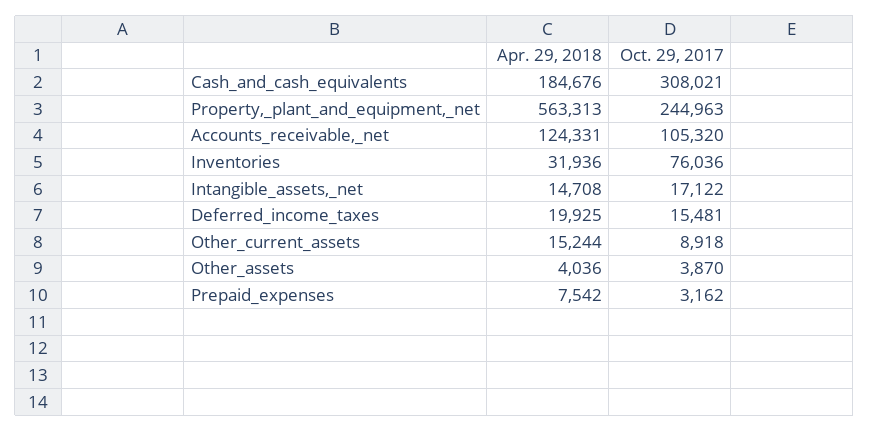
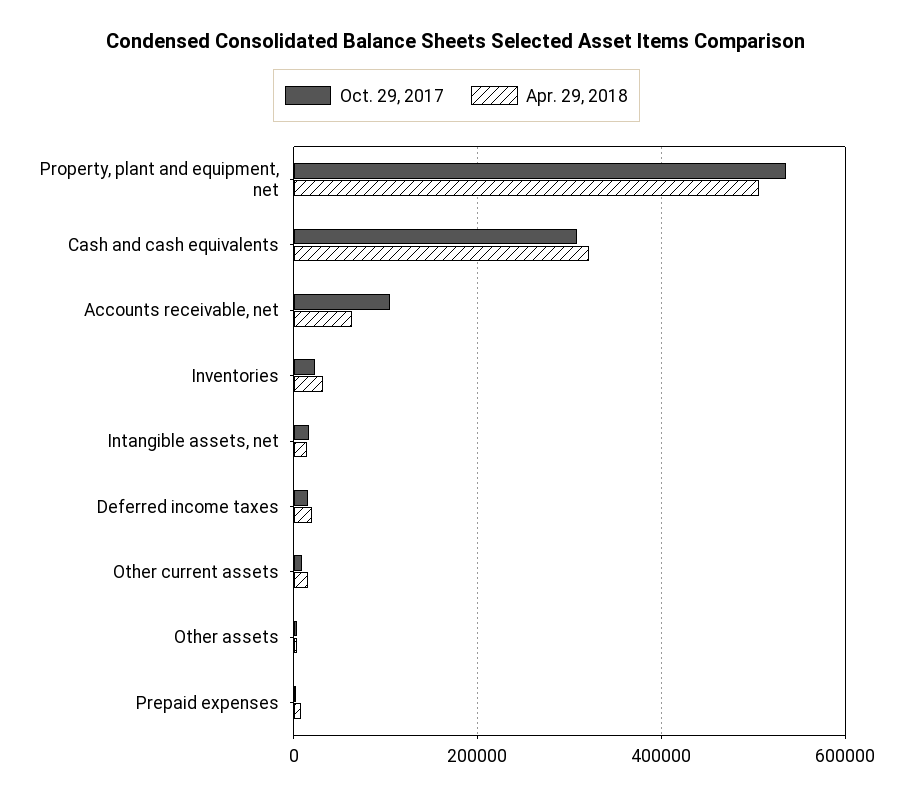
Apr. 29, 2018, Cash_and_cash_equivalents: 184676 -> 320000
Apr. 29, 2018, Property,_plant_and_equipment,_net: 563313 -> 500000
Oct. 29, 2017, Property,_plant_and_equipment,_net: 244963 -> 540000
Apr. 29, 2018, Accounts_receivable,_net: 124331 -> 60000
Oct. 29, 2017, Inventories: 76036 -> 20000

